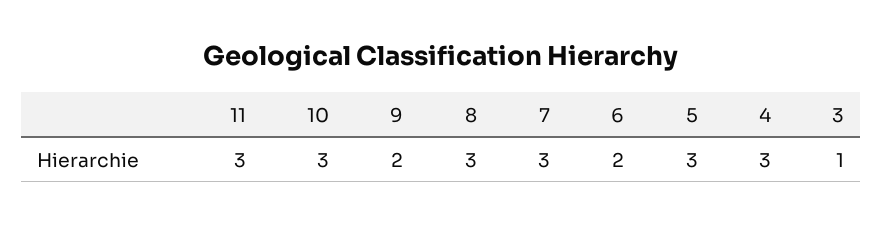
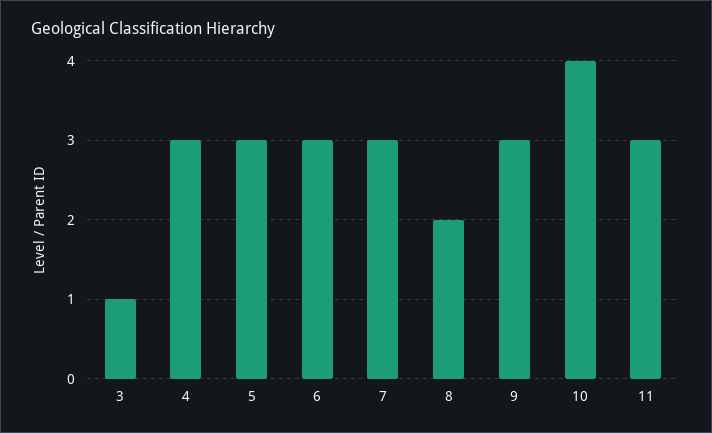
10: 3 -> 4
9: 2 -> 3
8: 3 -> 2
6: 2 -> 3

